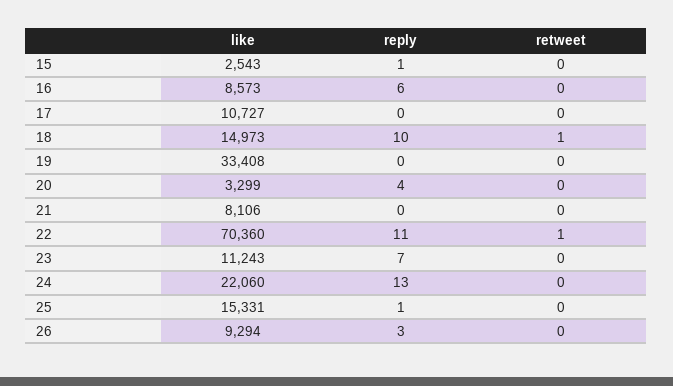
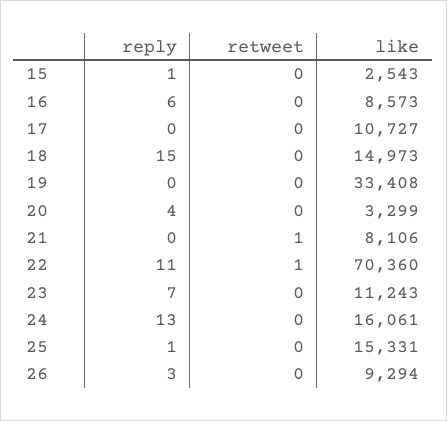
reply, 18: 10 -> 15
retweet, 18: 1 -> 0
retweet, 21: 0 -> 1
like, 24: 22060 -> 16061

